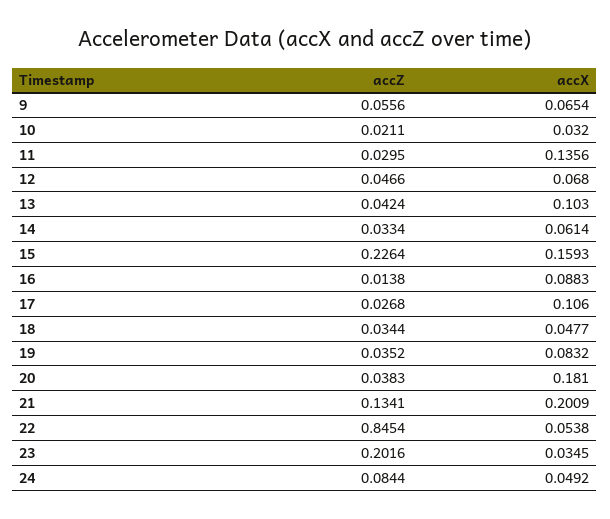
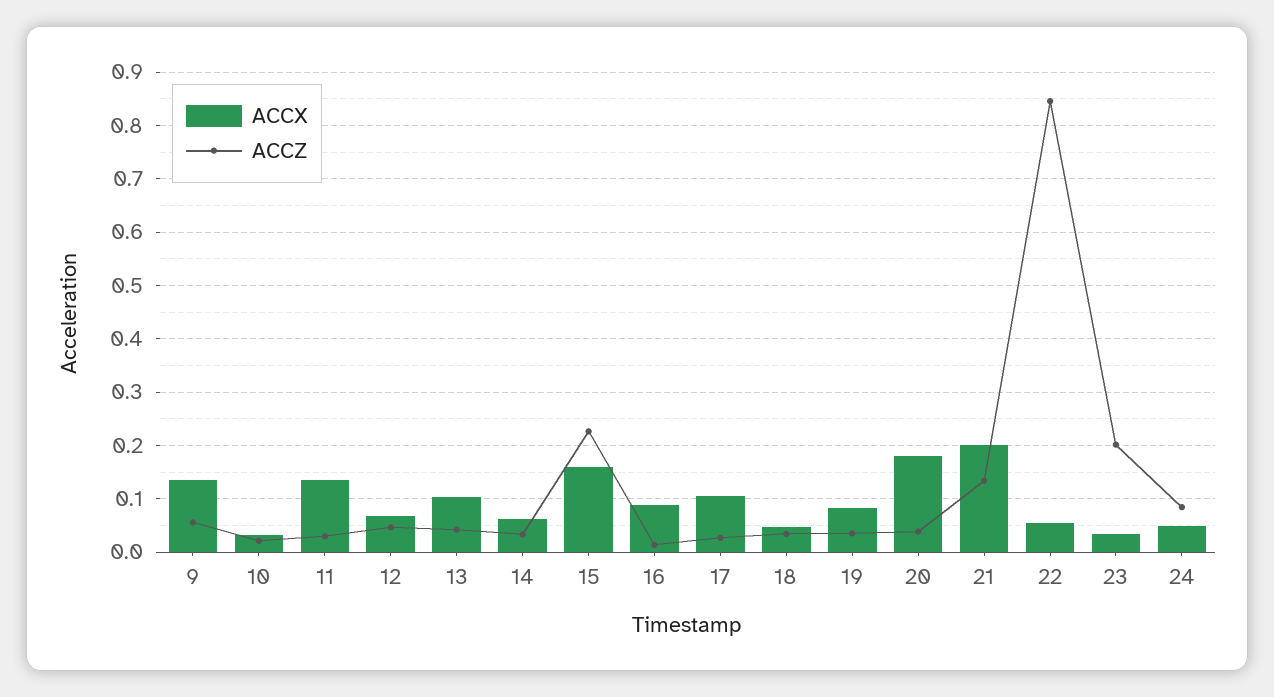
accX, 9: 0.0654 -> 0.14

